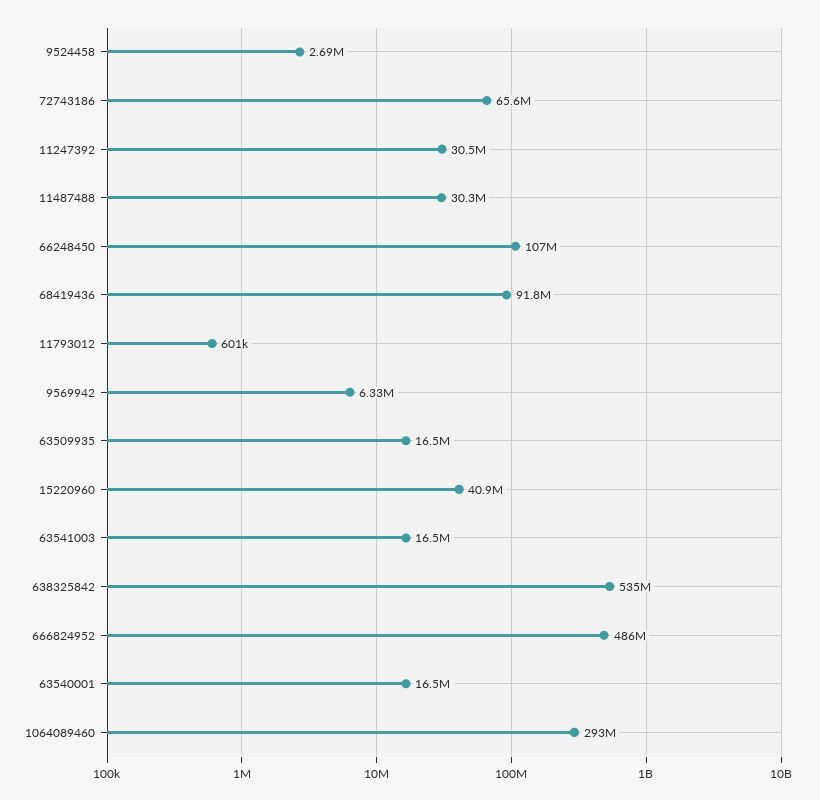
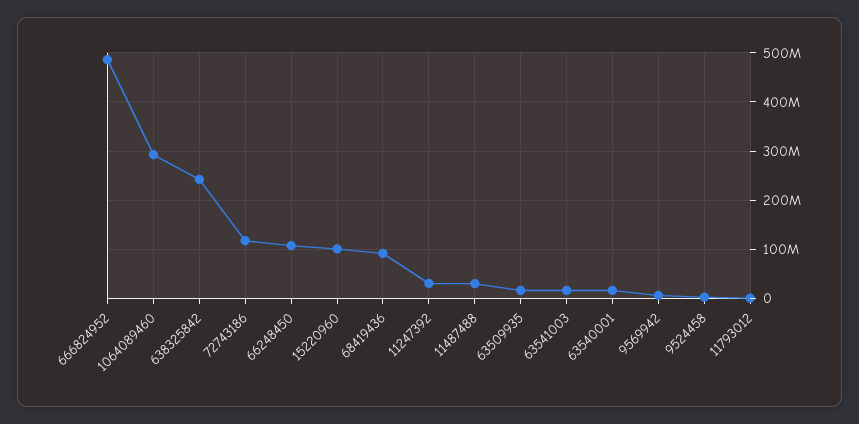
72743186: 65600000 -> 120000000
15220960: 40900000 -> 100000000
638325842: 535000000 -> 240000000

